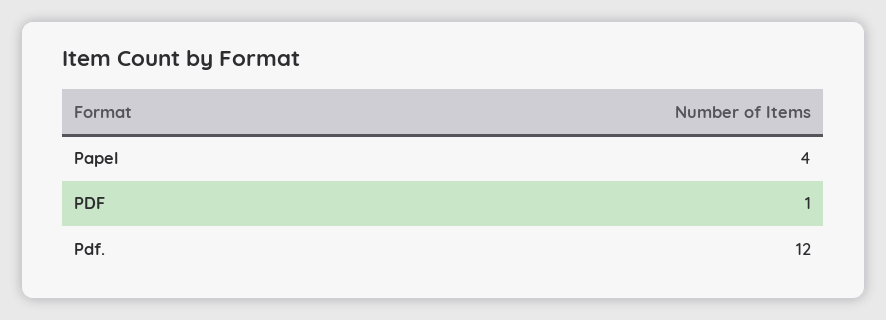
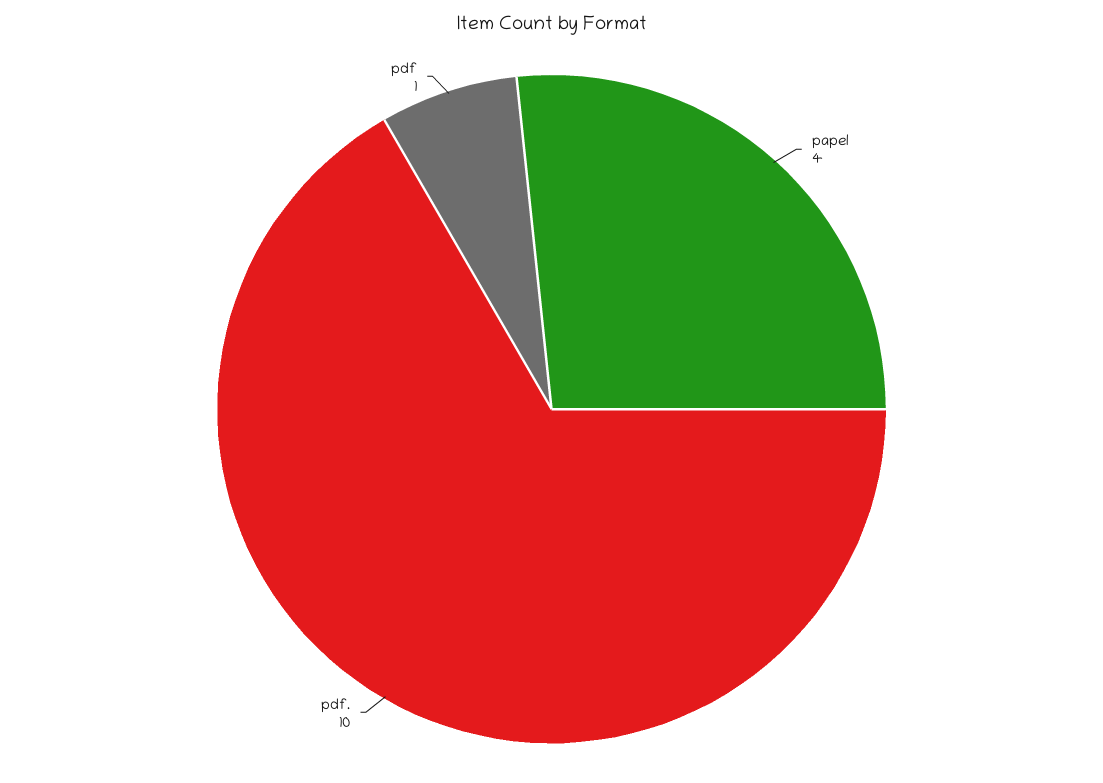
Pdf.: 12 -> 10

